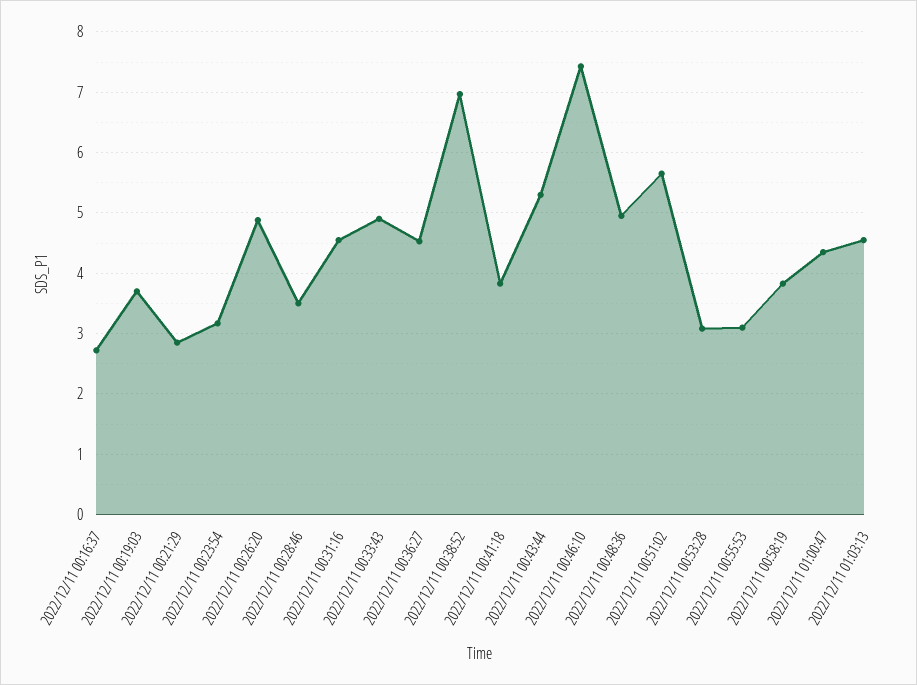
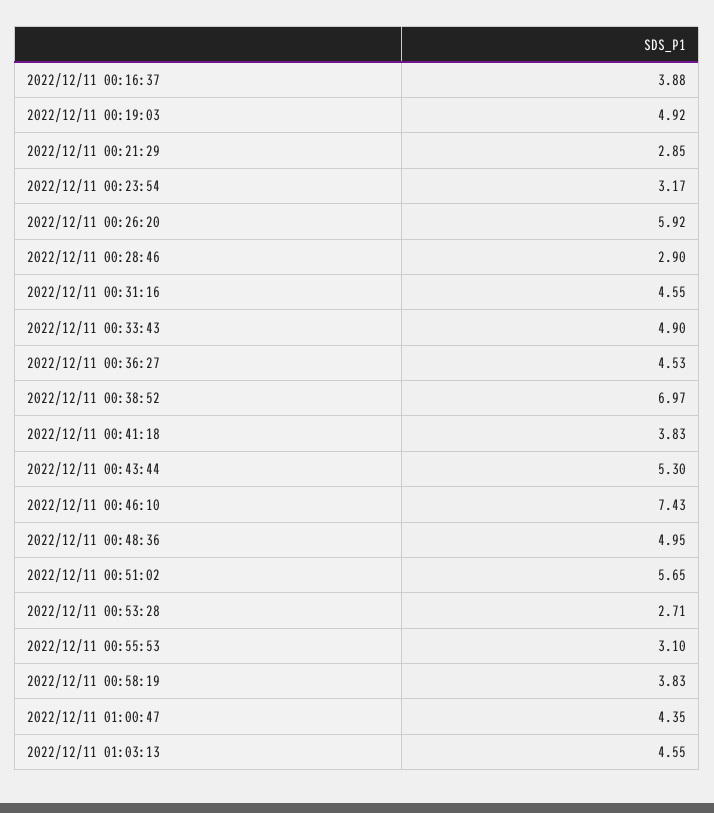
2022/12/11 00:16:37: 2.7 -> 3.88
2022/12/11 00:19:03: 3.7 -> 4.92
2022/12/11 00:26:20: 4.9 -> 5.92
2022/12/11 00:28:46: 3.5 -> 2.9
2022/12/11 00:53:28: 3.1 -> 2.71

